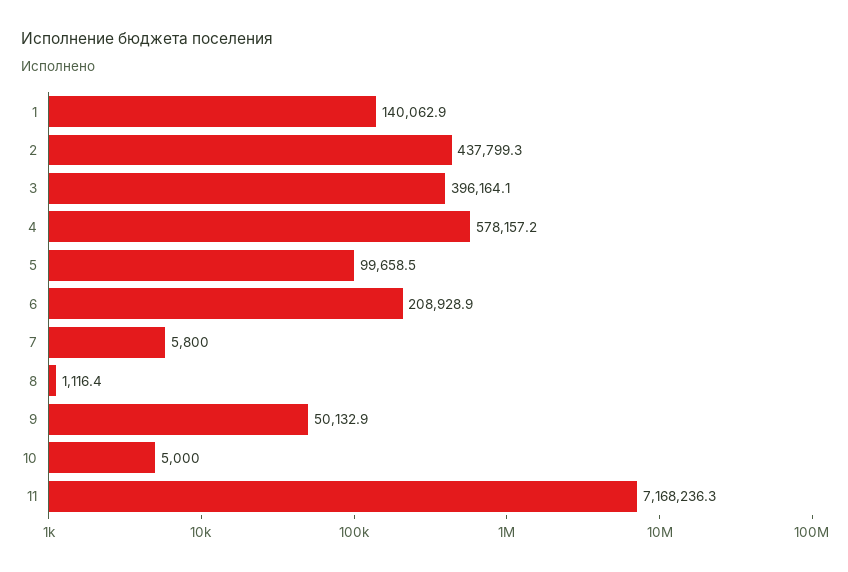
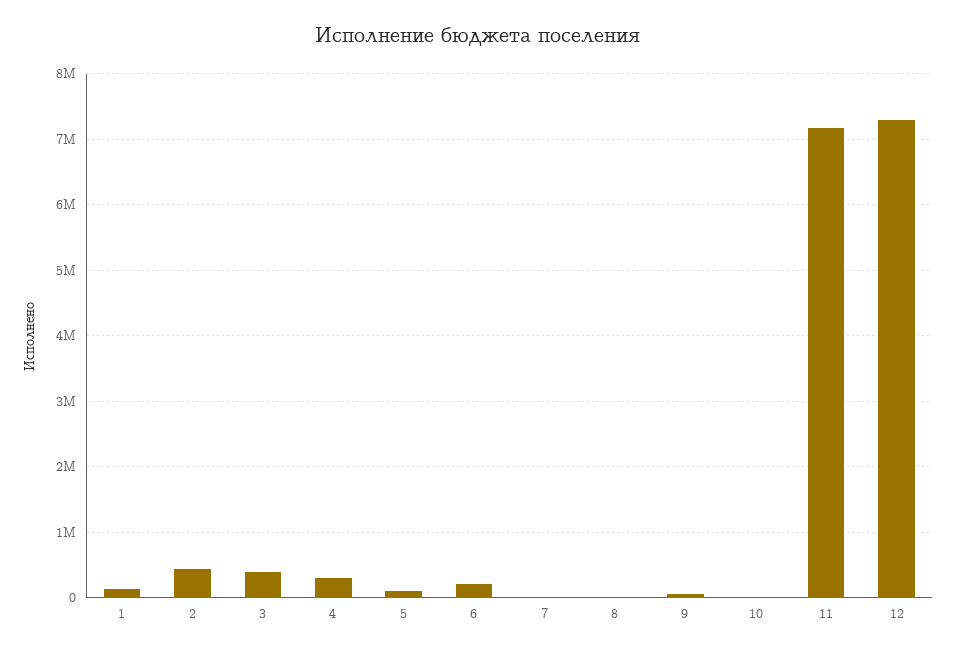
4: 578157.2 -> 300000
12: none -> 7300000

